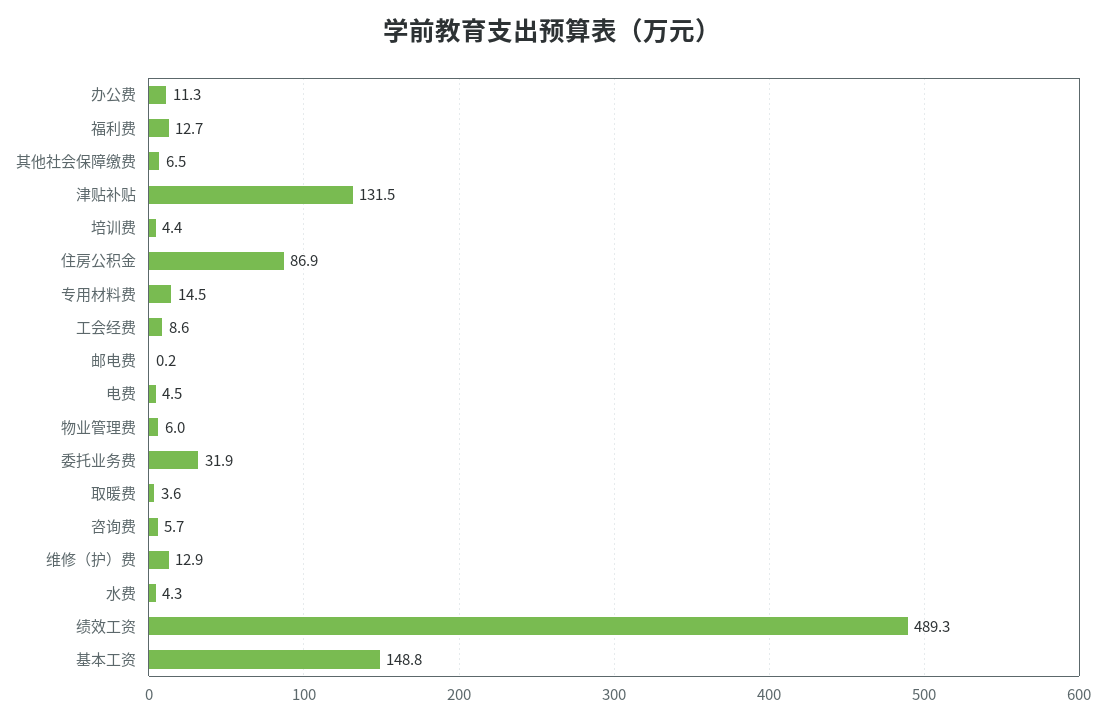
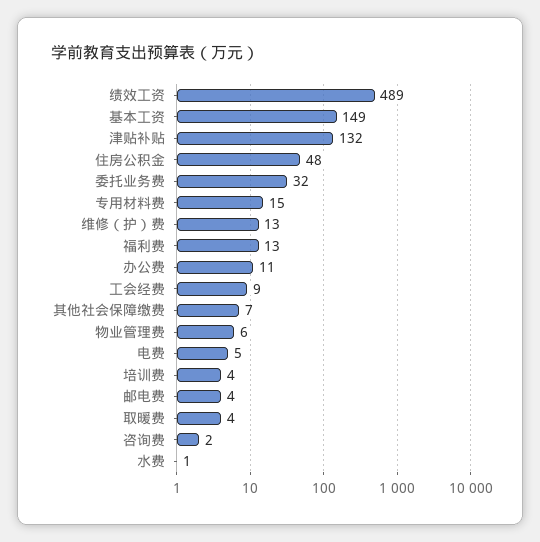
住房公积金: 86.9 -> 48
邮电费: 0.2 -> 4
咨询费: 5.7 -> 2
水费: 4.3 -> 1

